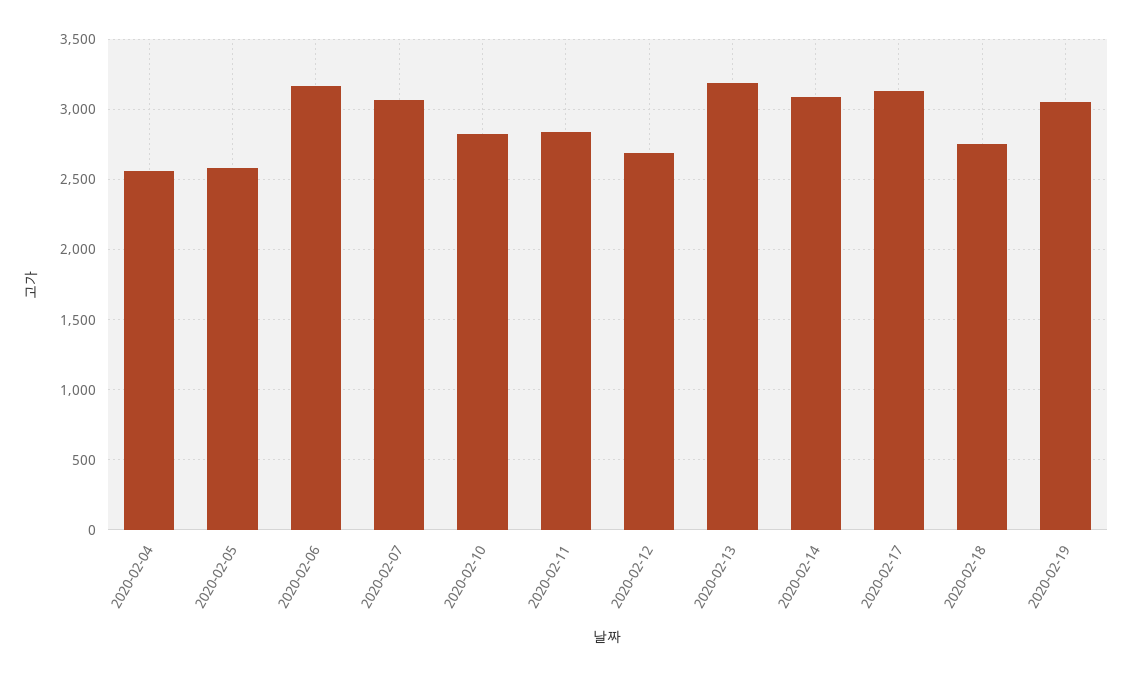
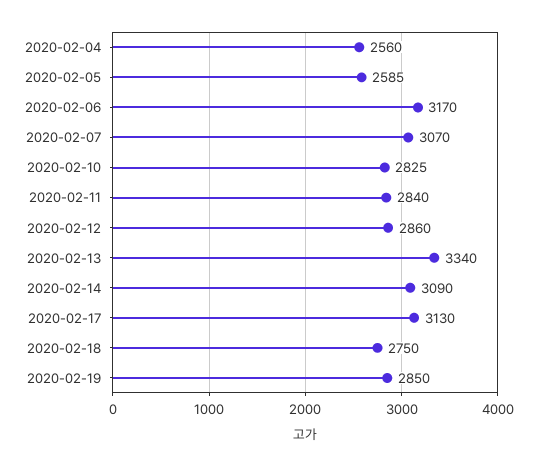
2020-02-12: 2700 -> 2860
2020-02-13: 3200 -> 3340
2020-02-19: 3050 -> 2850

